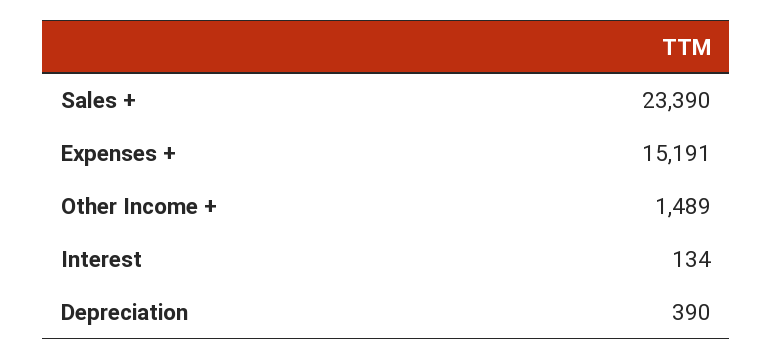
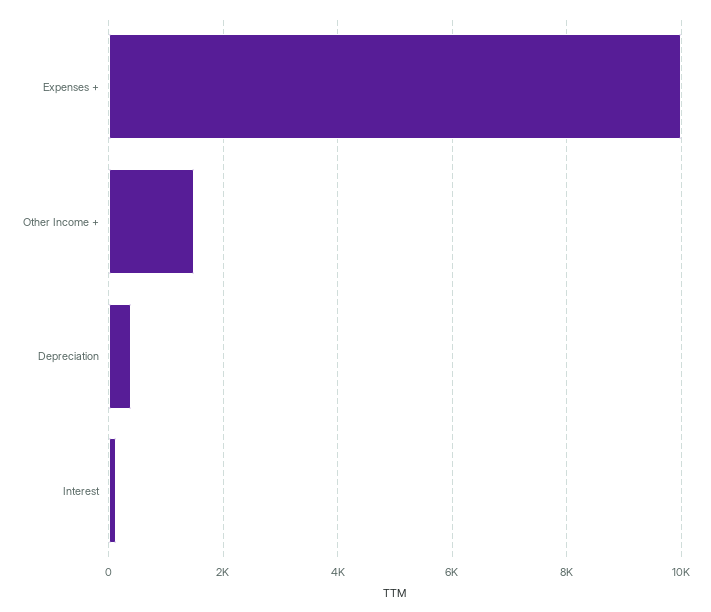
Sales +: 23390 -> none
Expenses +: 15191 -> 10000

